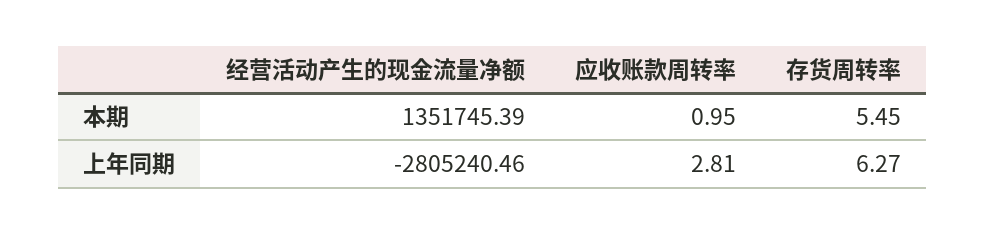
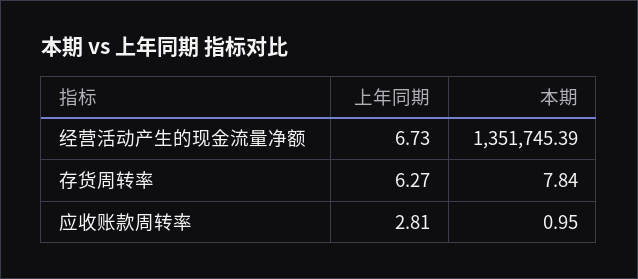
存货周转率, 本期: 5.45 -> 7.84
经营活动产生的现金流量净额, 上年同期: -2805240.46 -> 6.73

